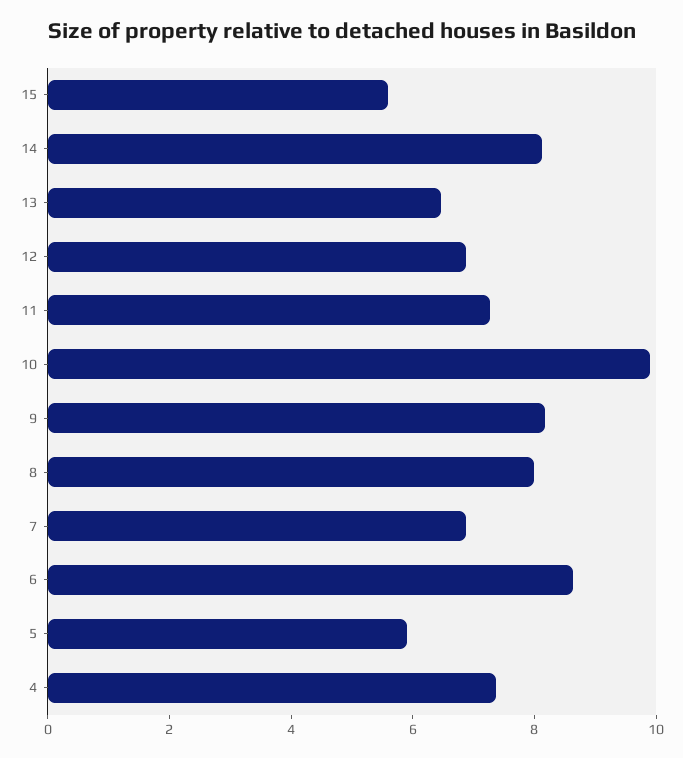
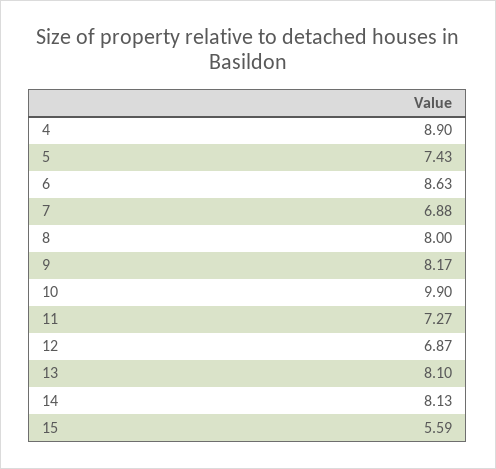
13: 6.5 -> 8.1
5: 6 -> 7.43
4: 7.5 -> 8.9

